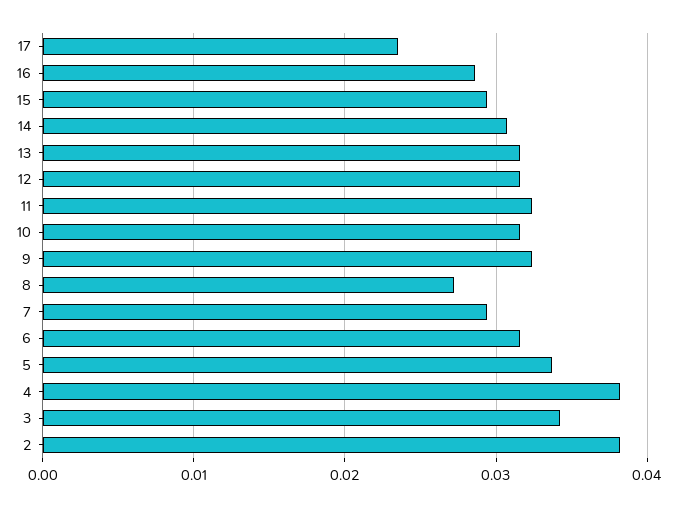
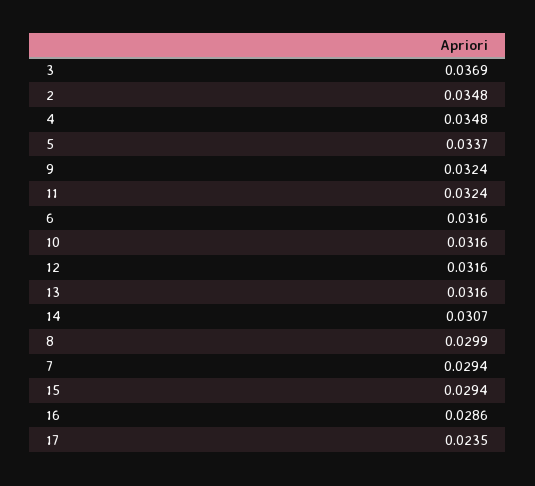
8: 0.027 -> 0.0299
4: 0.038 -> 0.0348
3: 0.034 -> 0.0369
2: 0.038 -> 0.0348

